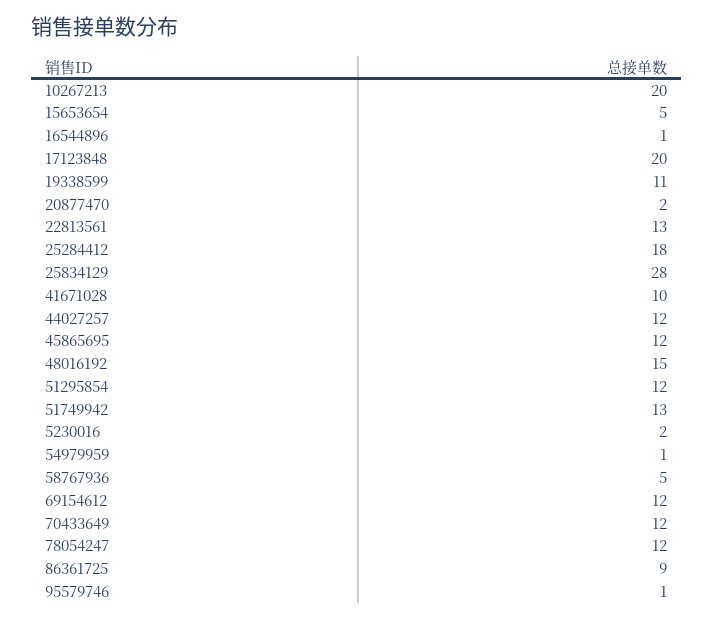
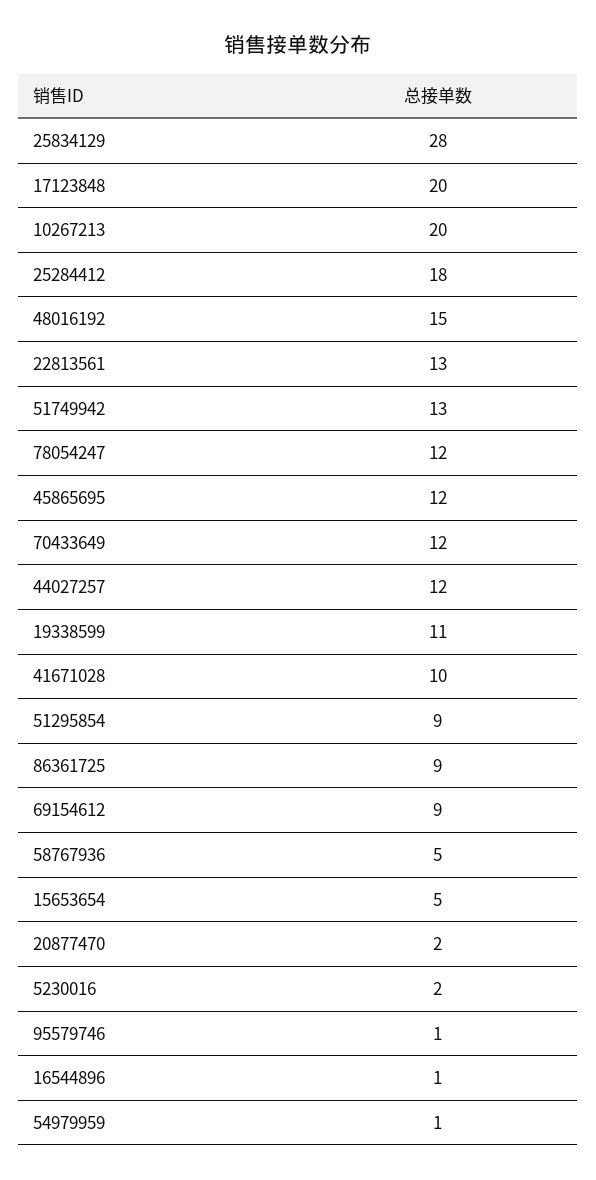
51295854: 12 -> 9
69154612: 12 -> 9

